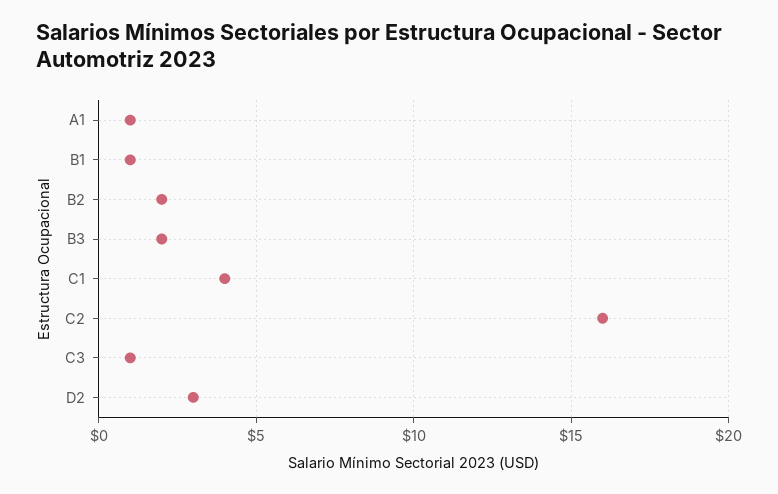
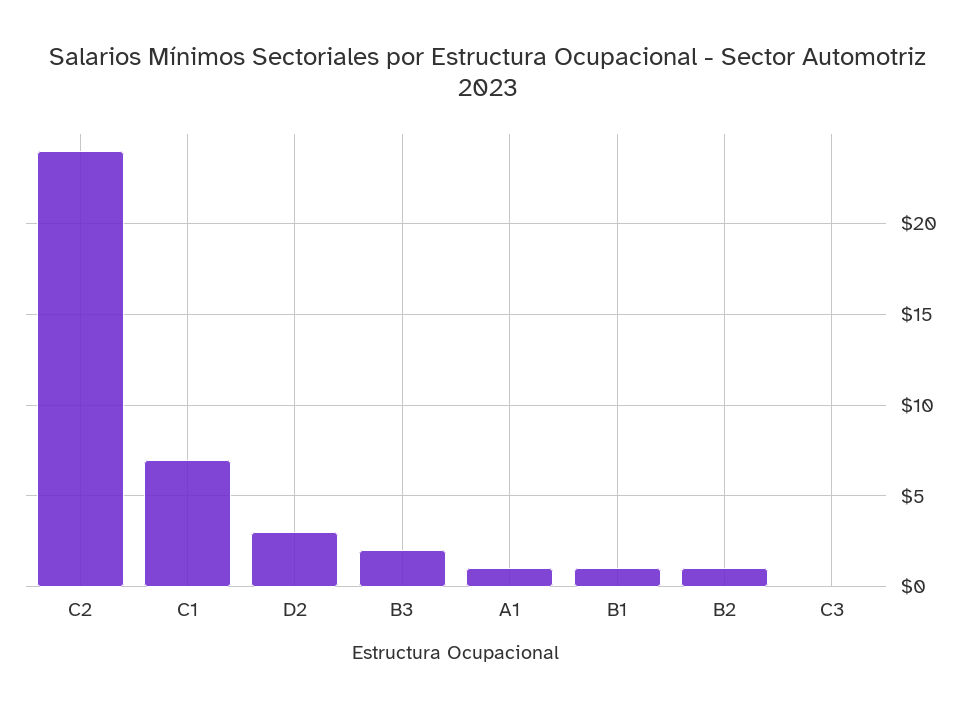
B2: 2 -> 1
C1: 4 -> 7
C2: 16 -> 24
C3: 1 -> 0

